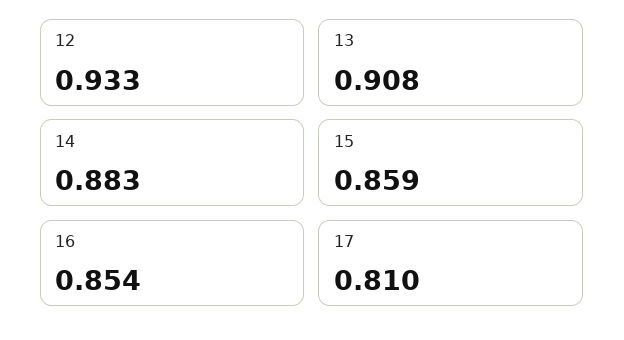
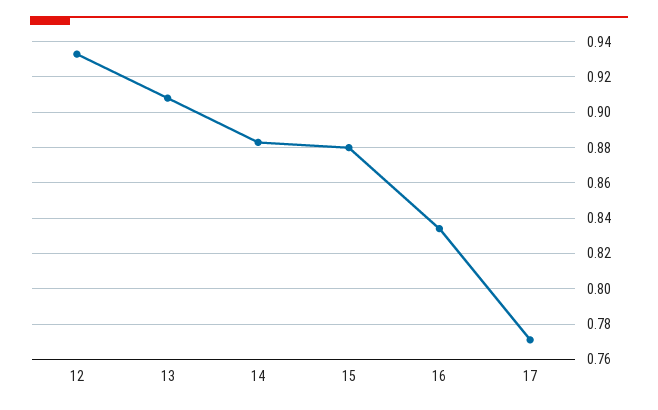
15: 0.859 -> 0.88
16: 0.854 -> 0.835
17: 0.81 -> 0.77

